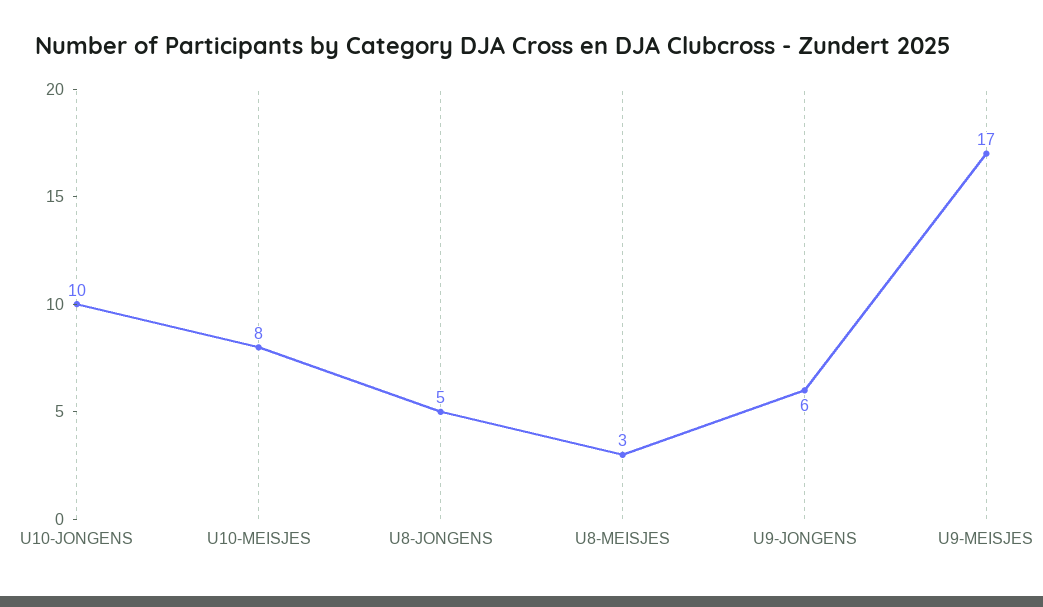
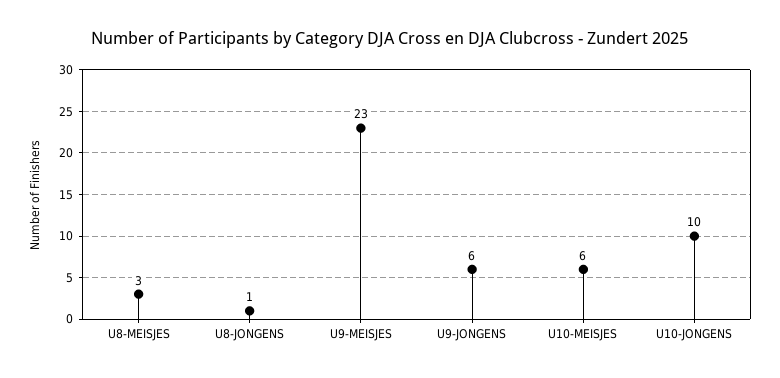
U10-MEISJES: 8 -> 6
U8-JONGENS: 5 -> 1
U9-MEISJES: 17 -> 23

